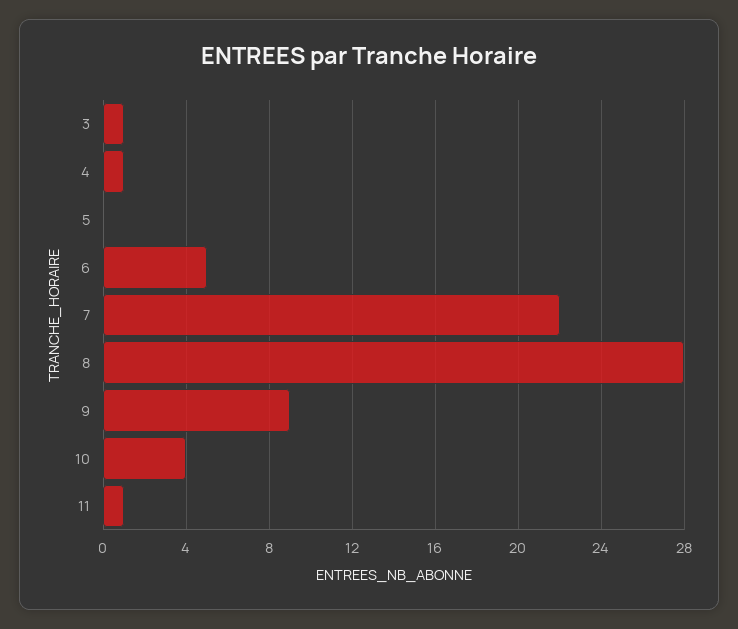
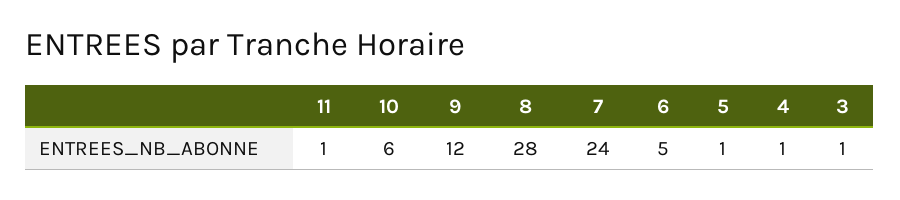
5: 0 -> 1
7: 22 -> 24
9: 9 -> 12
10: 4 -> 6

